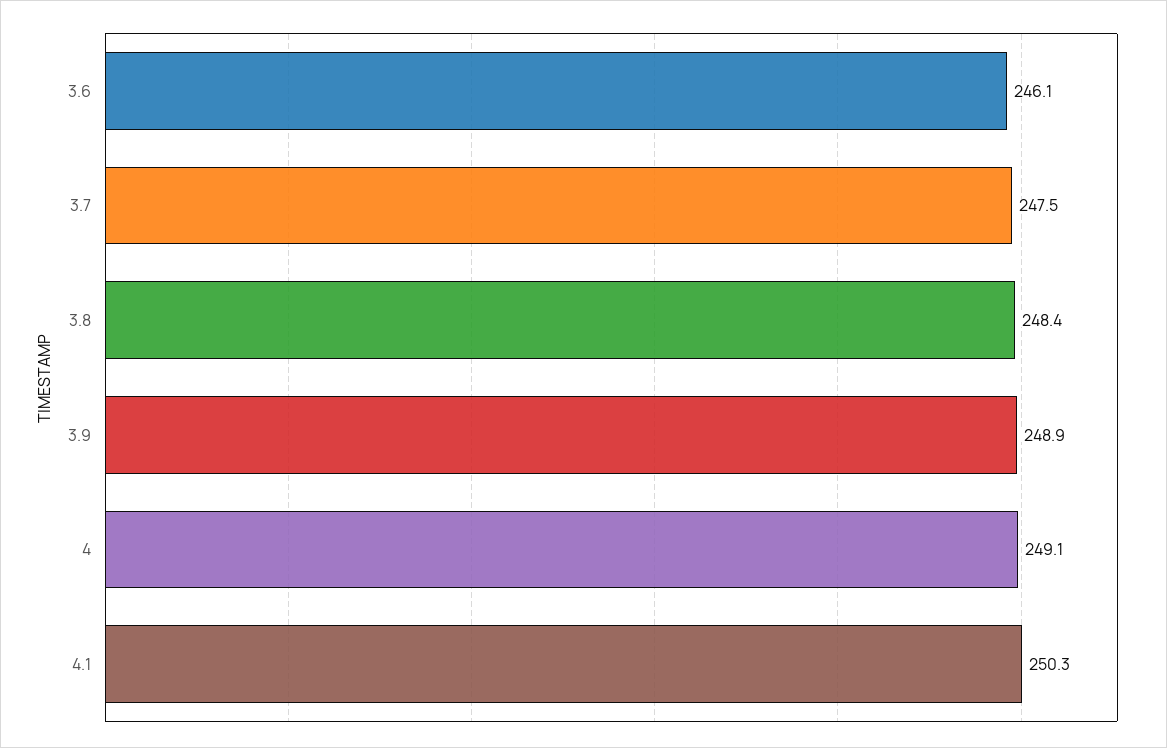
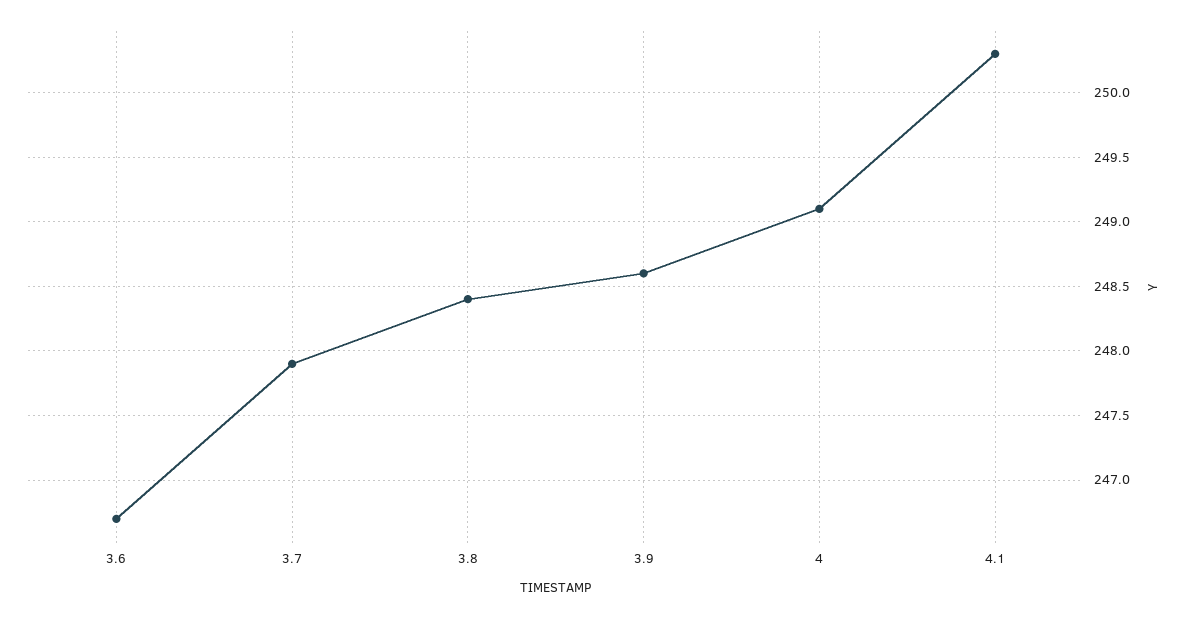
3.6: 246.1 -> 246.7
3.7: 247.5 -> 247.9
3.9: 248.9 -> 248.6

